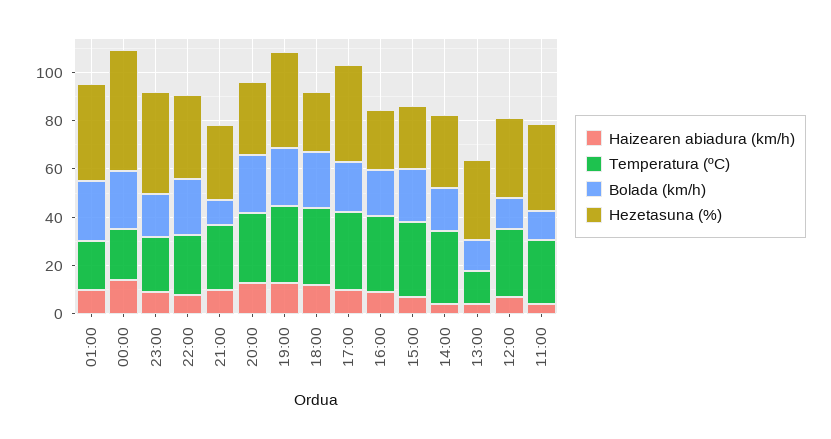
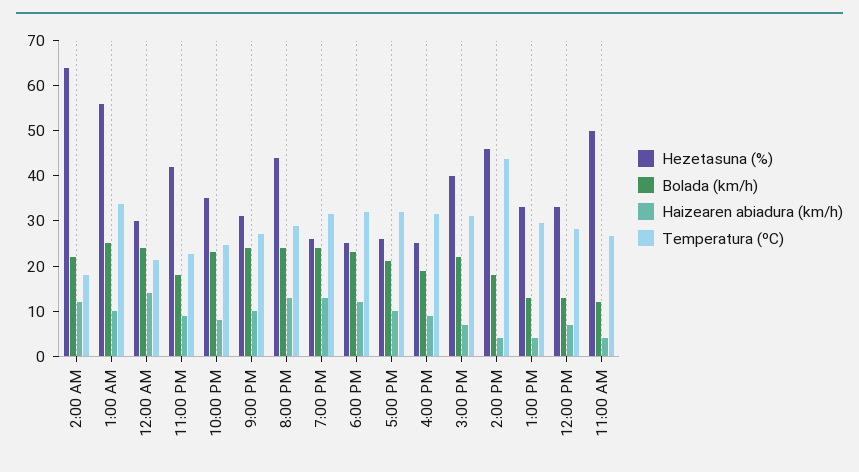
Temperatura (ºC), 01:00: 20 -> 34
Hezetasuna (%), 01:00: 40 -> 56
Hezetasuna (%), 00:00: 50 -> 30
Bolada (km/h), 21:00: 10 -> 24
Hezetasuna (%), 20:00: 30 -> 44
Hezetasuna (%), 19:00: 40 -> 26
Hezetasuna (%), 17:00: 40 -> 26
Hezetasuna (%), 15:00: 25 -> 40
Temperatura (ºC), 14:00: 30 -> 44
Hezetasuna (%), 14:00: 30 -> 46
Temperatura (ºC), 13:00: 15 -> 30
Hezetasuna (%), 11:00: 35 -> 50
Hezetasuna (%), 2:00 AM: none -> 64
Bolada (km/h), 2:00 AM: none -> 22
Haizearen abiadura (km/h), 2:00 AM: none -> 12
Temperatura (ºC), 2:00 AM: none -> 18

